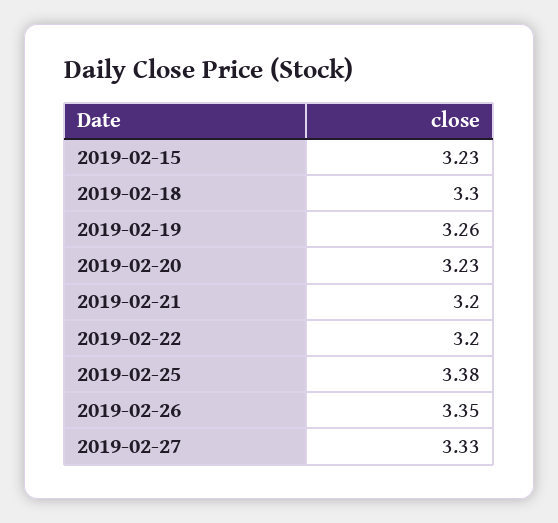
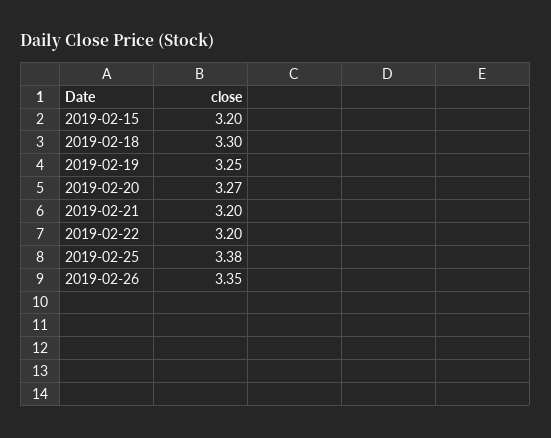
2019-02-15: 3.23 -> 3.2
2019-02-19: 3.26 -> 3.25
2019-02-20: 3.23 -> 3.27
2019-02-27: 3.33 -> none

